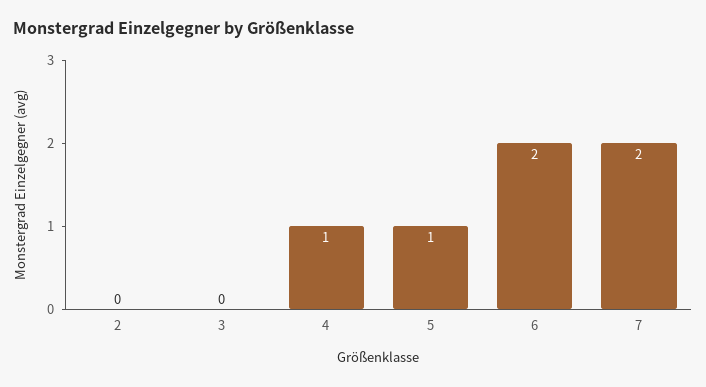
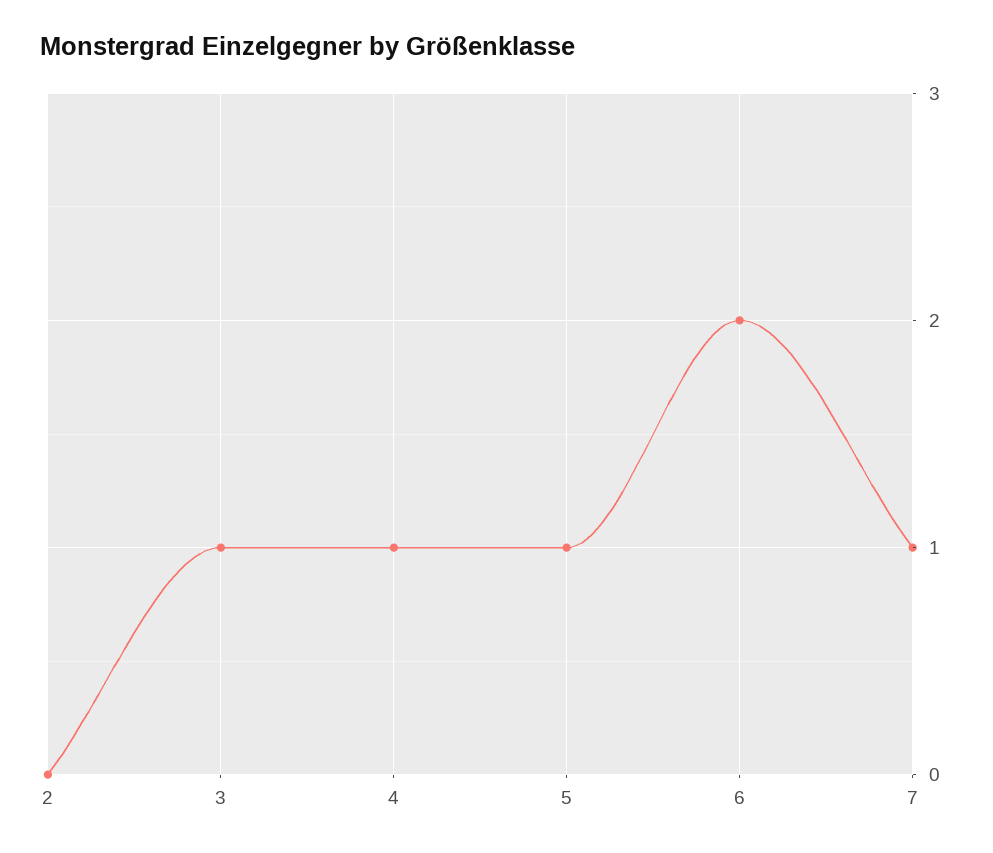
3: 0 -> 1
7: 2 -> 1

